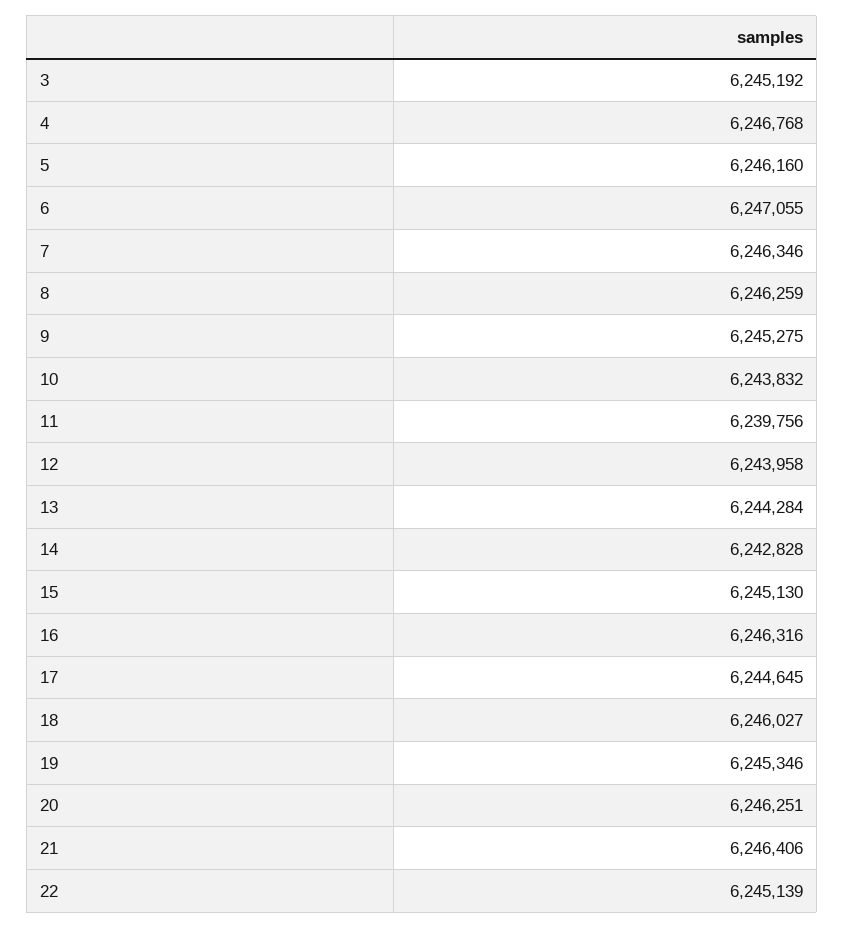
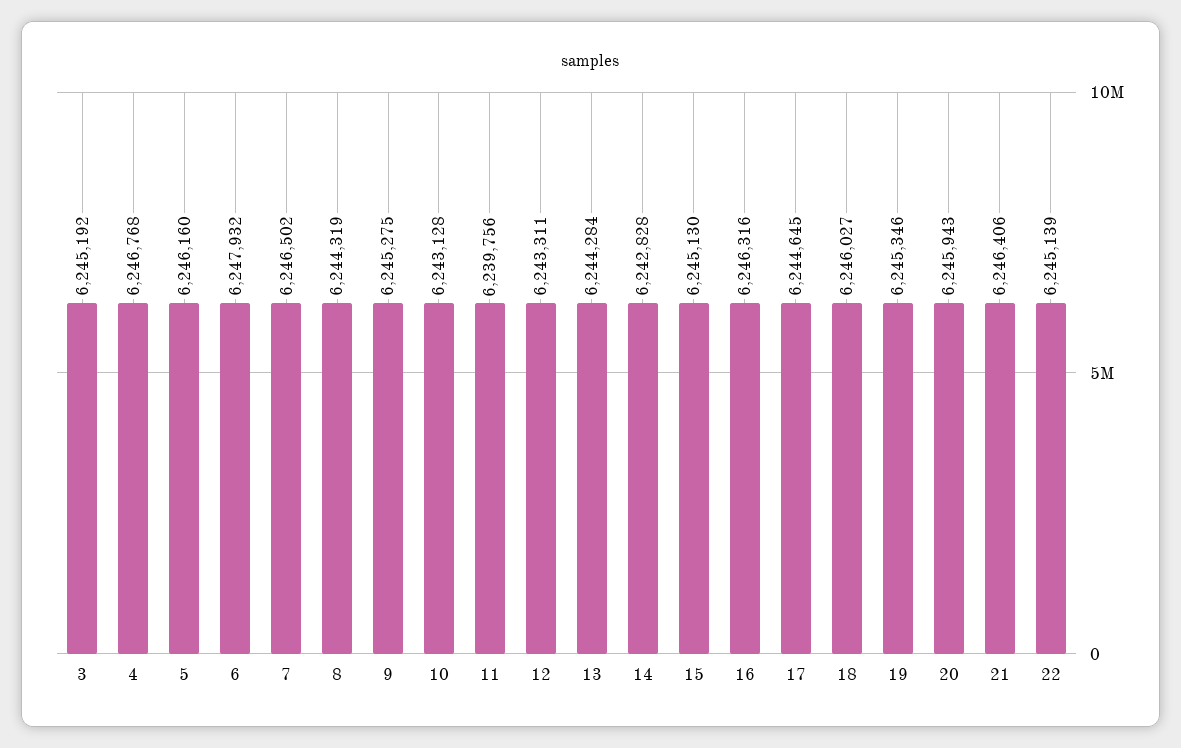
6: 6247055 -> 6247932
7: 6246346 -> 6246502
8: 6246259 -> 6244319
10: 6243832 -> 6243128
12: 6243958 -> 6243311
20: 6246251 -> 6245943

